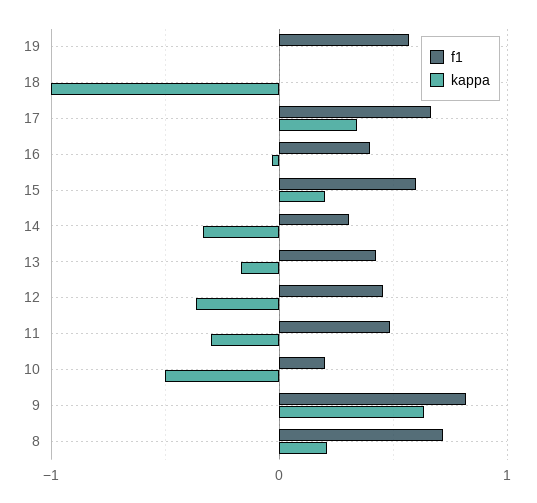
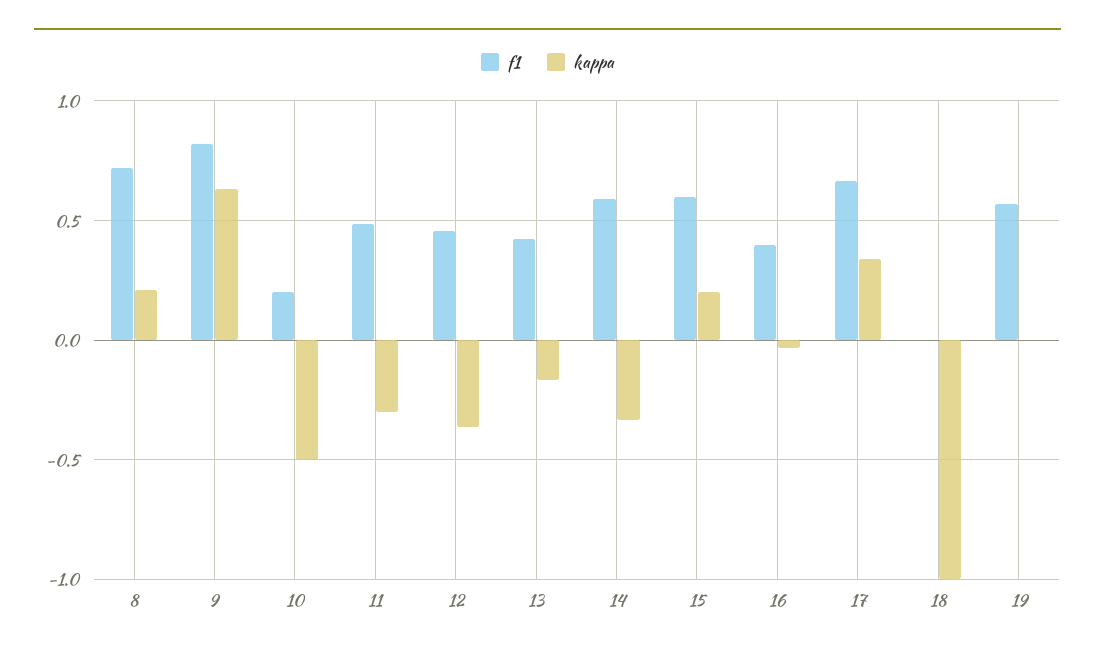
f1, 14: 0.3 -> 0.6

